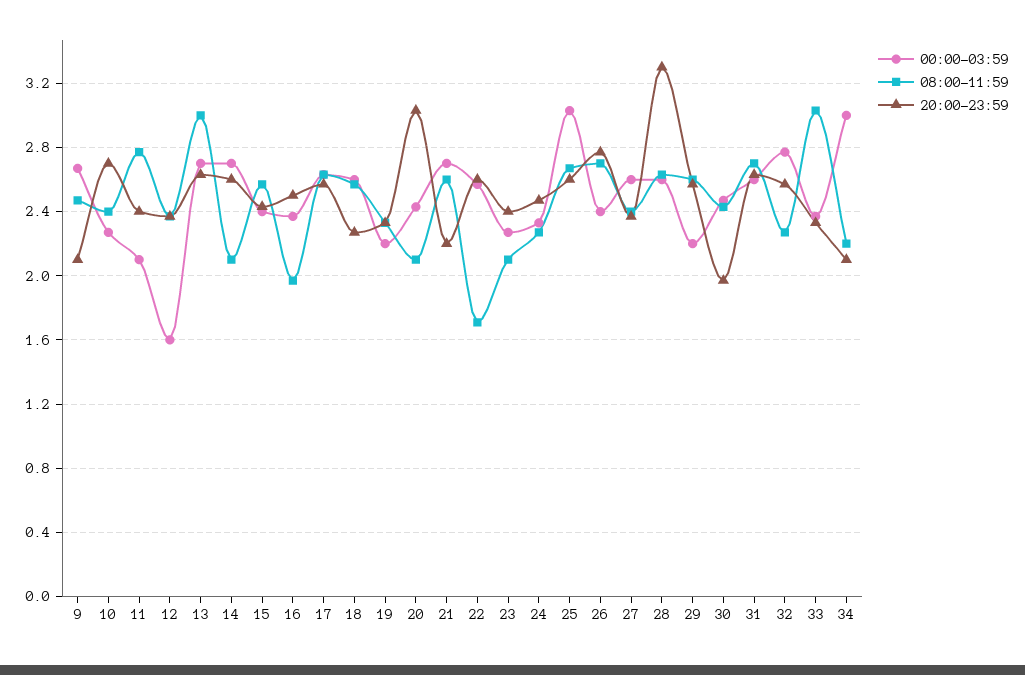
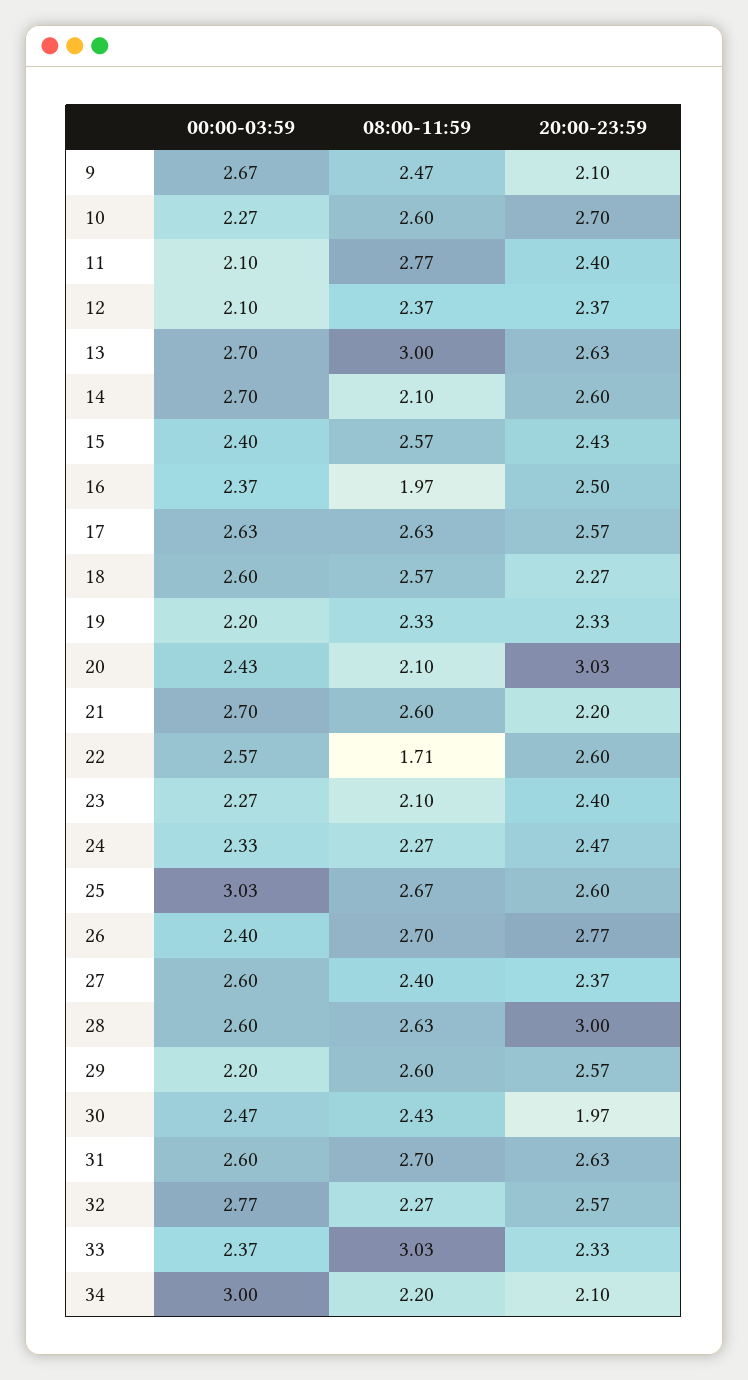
08:00-11:59, 10: 2.4 -> 2.6
00:00-03:59, 12: 1.6 -> 2.1
20:00-23:59, 28: 3.3 -> 3

